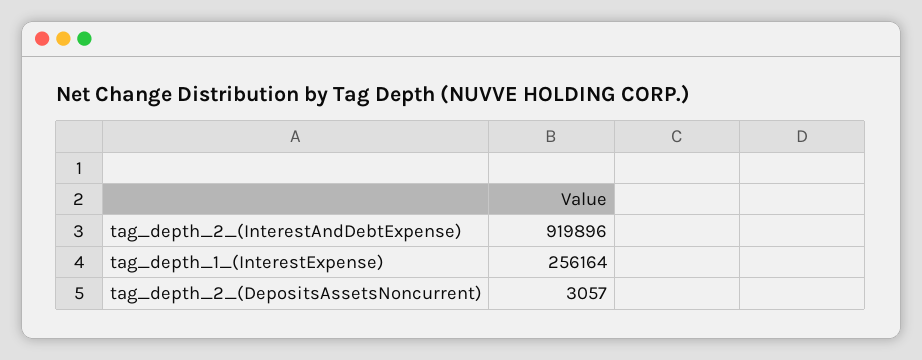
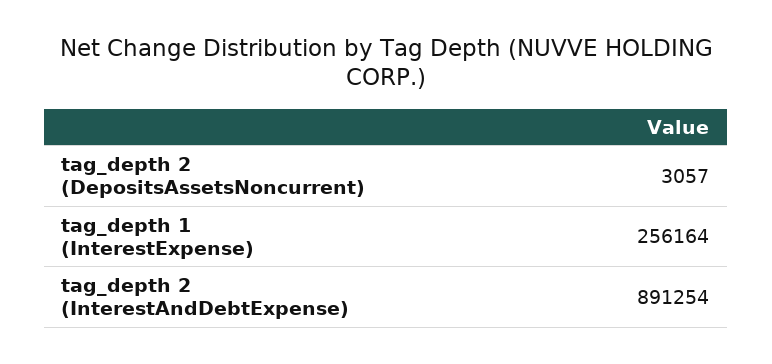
tag_depth_2_(InterestAndDebtExpense): 919896 -> 891254

